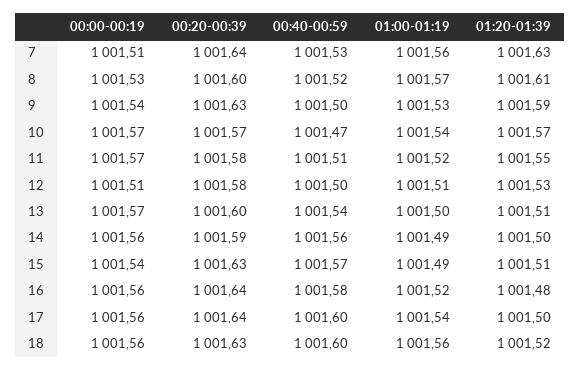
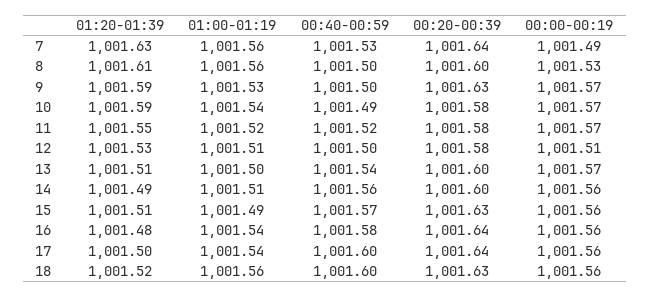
00:00-00:19, 7: 1001.51 -> 1001.49
00:40-00:59, 8: 1001.52 -> 1001.5
01:00-01:19, 8: 1001.57 -> 1001.56
00:00-00:19, 9: 1001.54 -> 1001.57
00:20-00:39, 10: 1001.57 -> 1001.58
00:40-00:59, 10: 1001.47 -> 1001.49
01:20-01:39, 10: 1001.57 -> 1001.59
00:40-00:59, 11: 1001.51 -> 1001.52
00:20-00:39, 14: 1001.59 -> 1001.6
01:00-01:19, 14: 1001.49 -> 1001.51
01:20-01:39, 14: 1001.5 -> 1001.49
00:00-00:19, 15: 1001.54 -> 1001.56
01:00-01:19, 16: 1001.52 -> 1001.54

